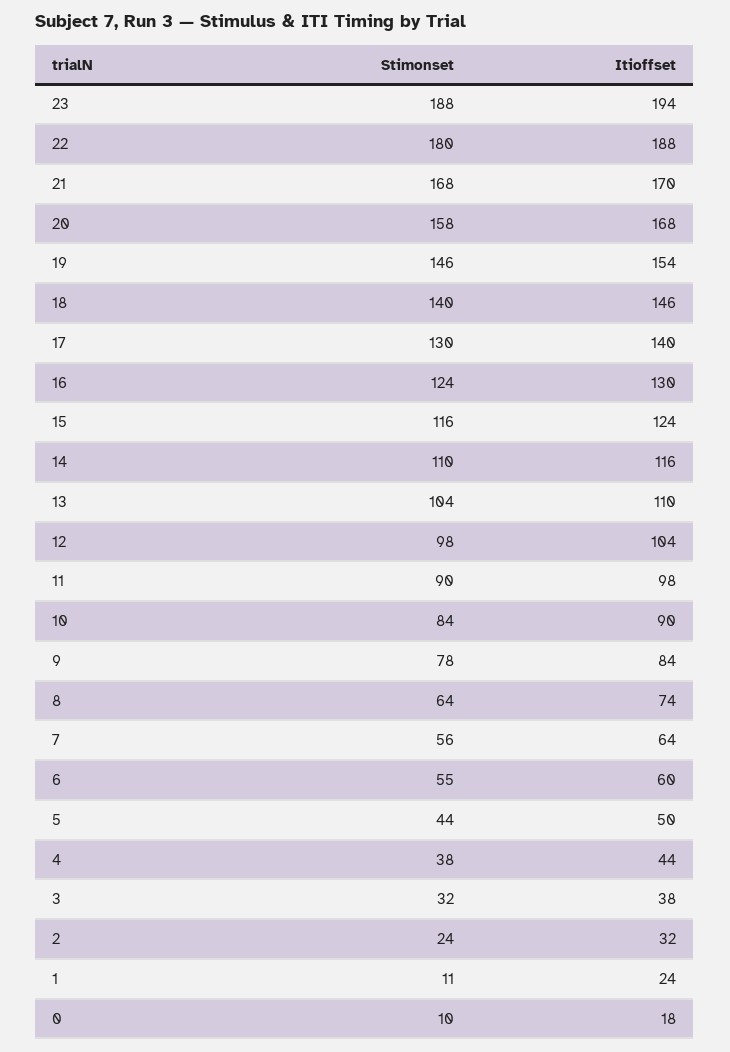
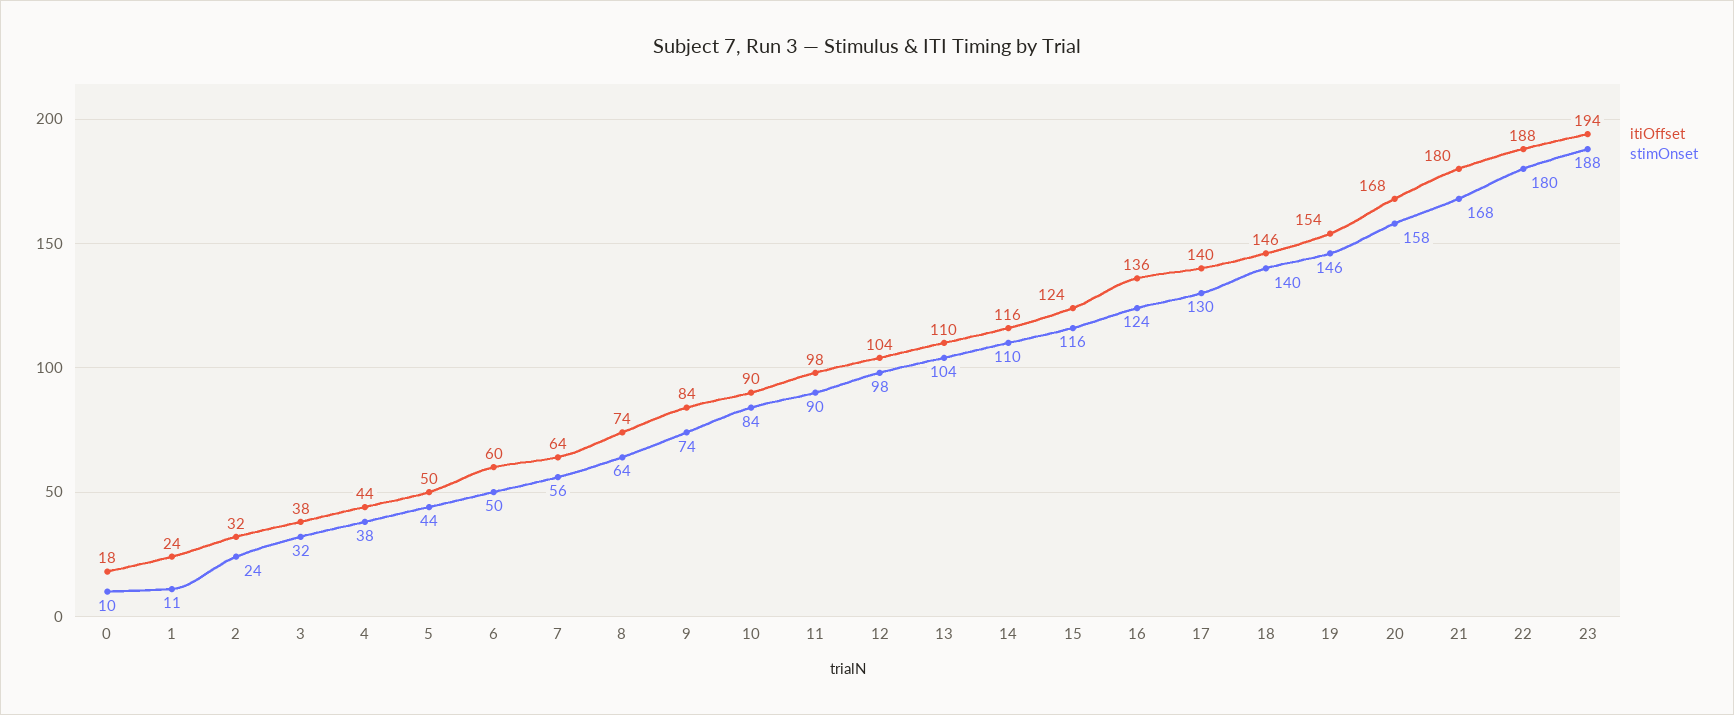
Itioffset, 21: 170 -> 180
Itioffset, 16: 130 -> 136
Stimonset, 9: 78 -> 74
Stimonset, 6: 55 -> 50

